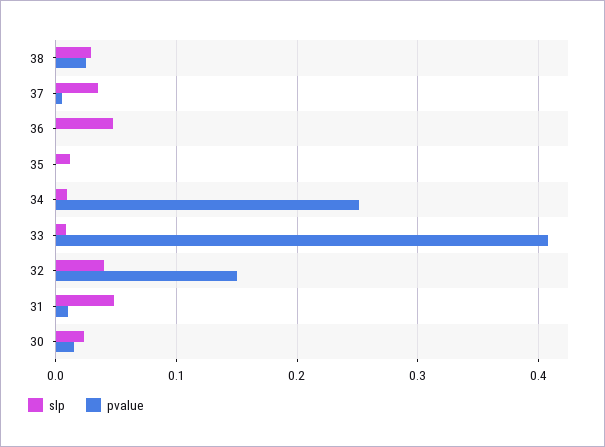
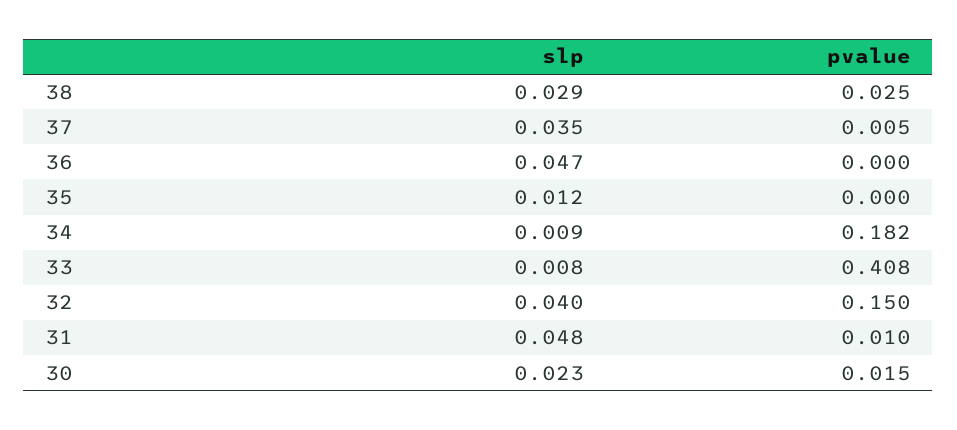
pvalue, 34: 0.25 -> 0.182

